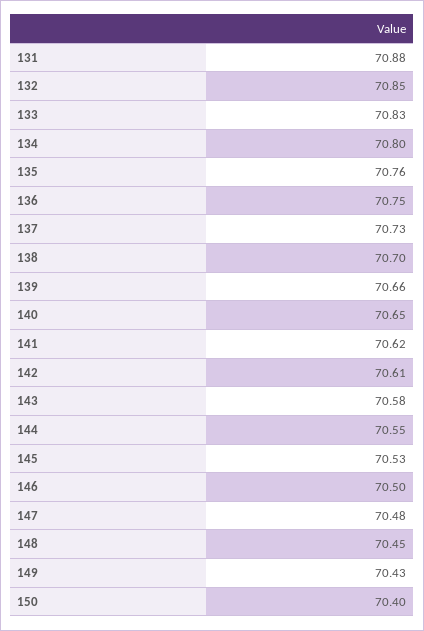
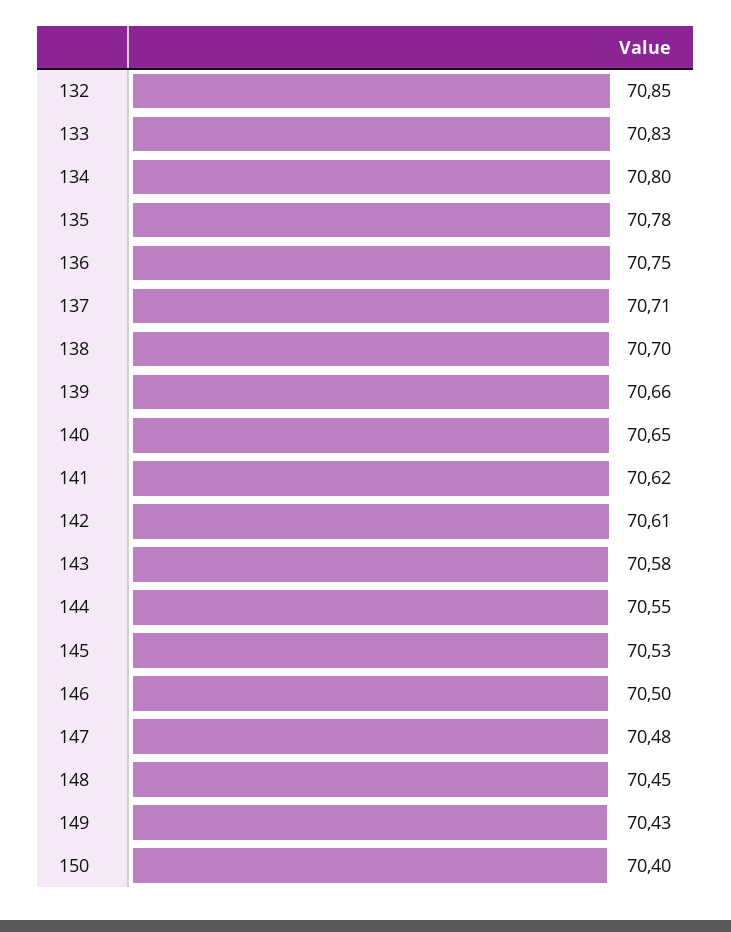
131: 70.88 -> none
135: 70.76 -> 70.78
137: 70.73 -> 70.71

